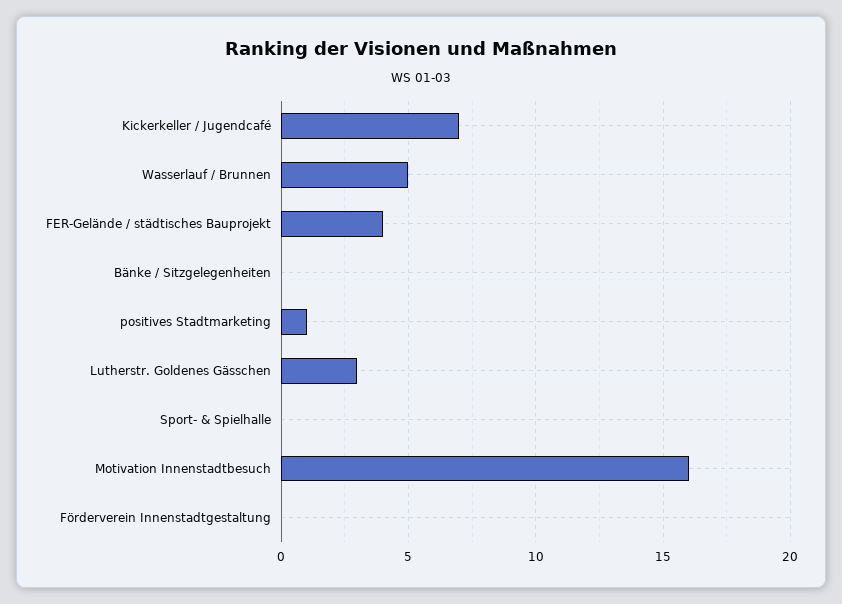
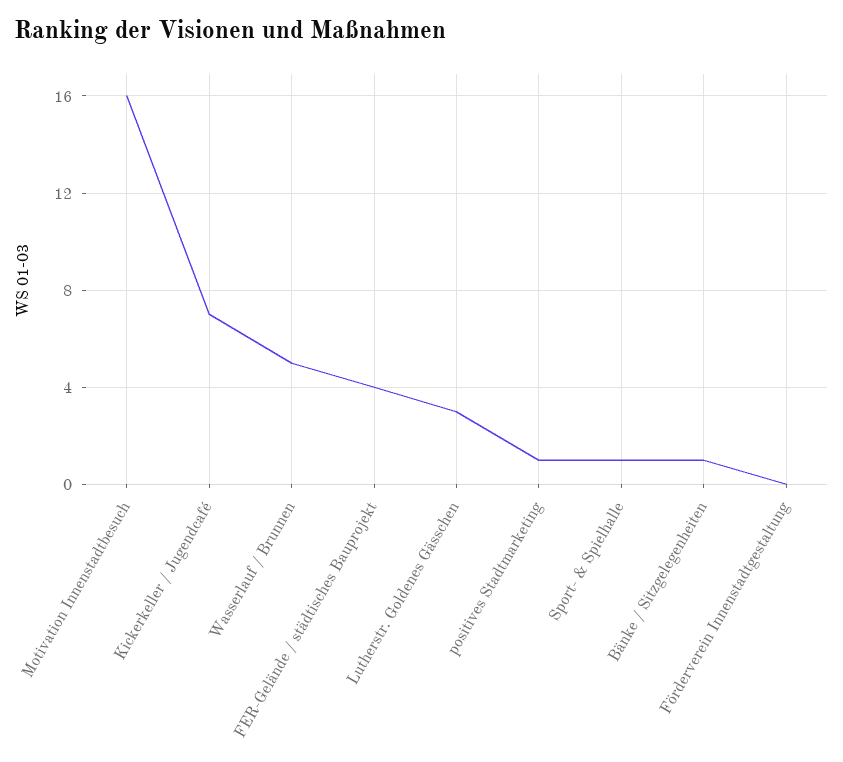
Bänke / Sitzgelegenheiten: 0 -> 1
Sport- & Spielhalle: 0 -> 1

